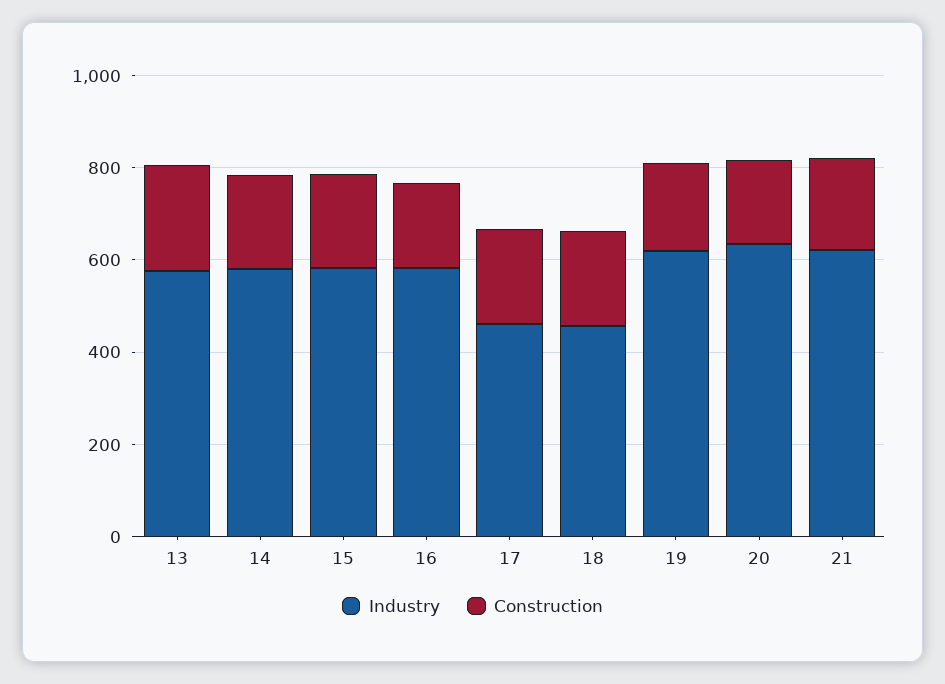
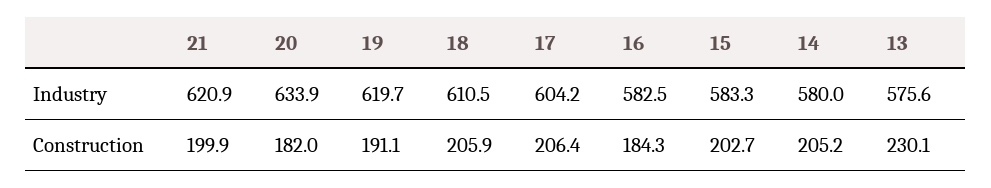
Industry, 17: 450 -> 604.2
Industry, 18: 450 -> 610.5

